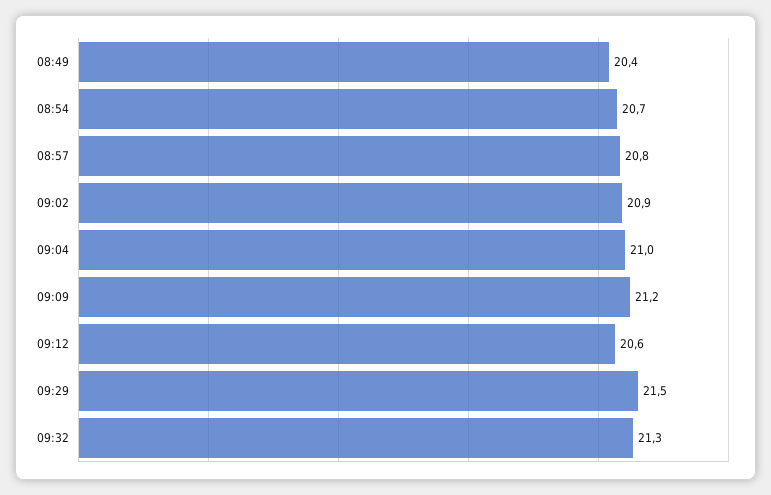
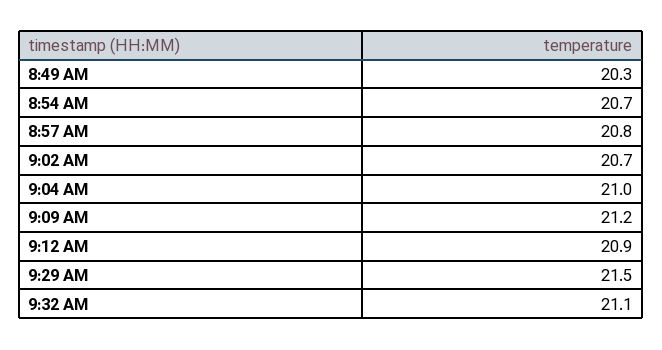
08:49: 20.4 -> 20.3
09:02: 20.9 -> 20.7
09:12: 20.6 -> 20.9
09:32: 21.3 -> 21.1

